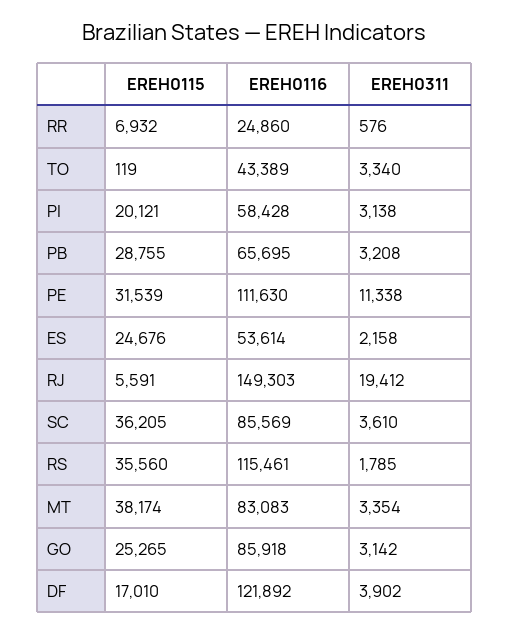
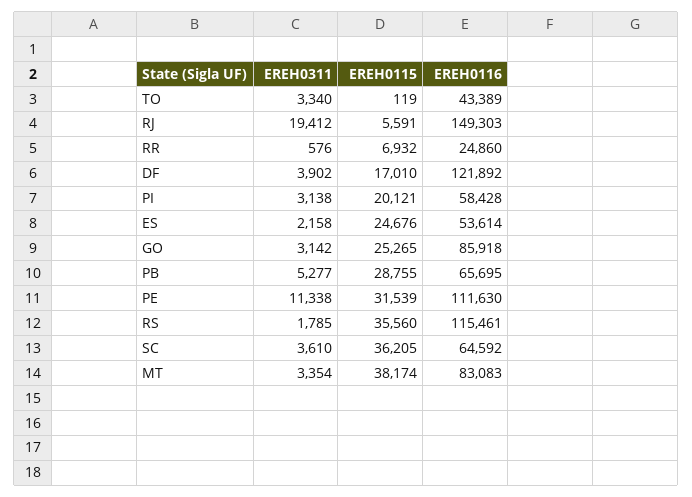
EREH0311, PB: 3208 -> 5277
EREH0116, SC: 85569 -> 64592

